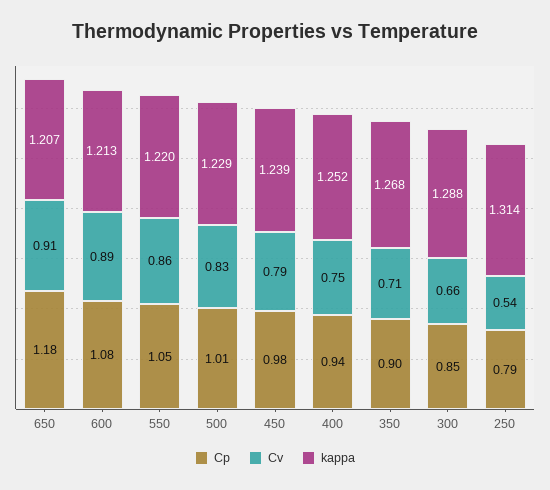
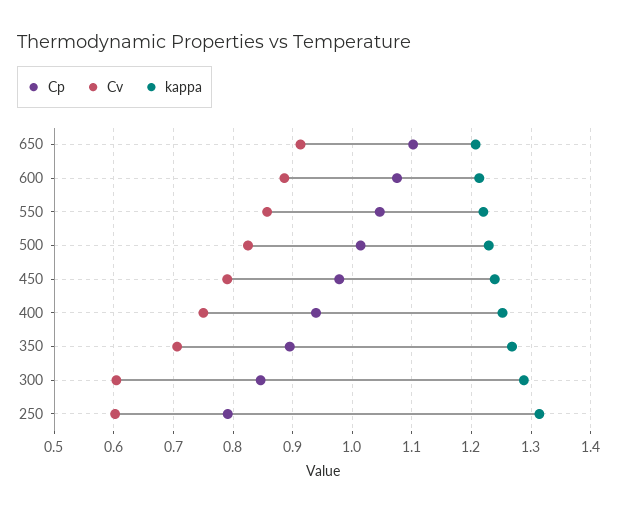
Cp, 650: 1.18 -> 1.1
Cv, 300: 0.66 -> 0.6
Cv, 250: 0.54 -> 0.6

